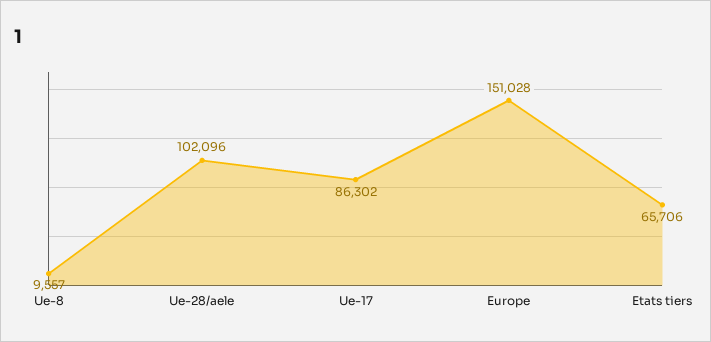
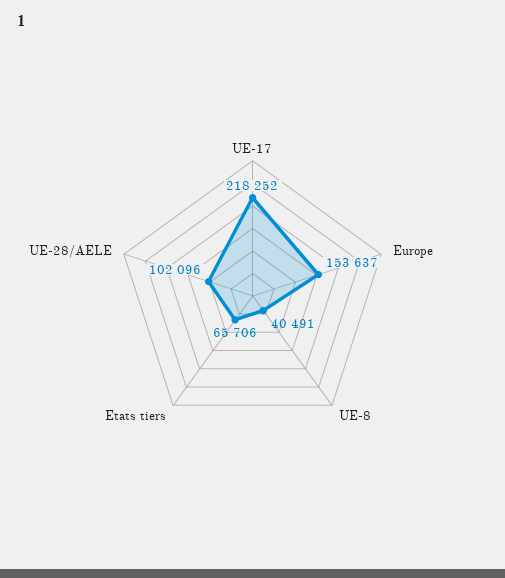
Ue-8: 9557 -> 40491
Ue-17: 86302 -> 218252
Europe: 151028 -> 153637

